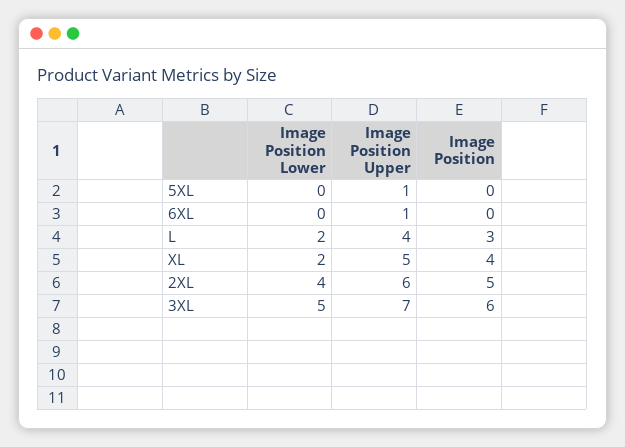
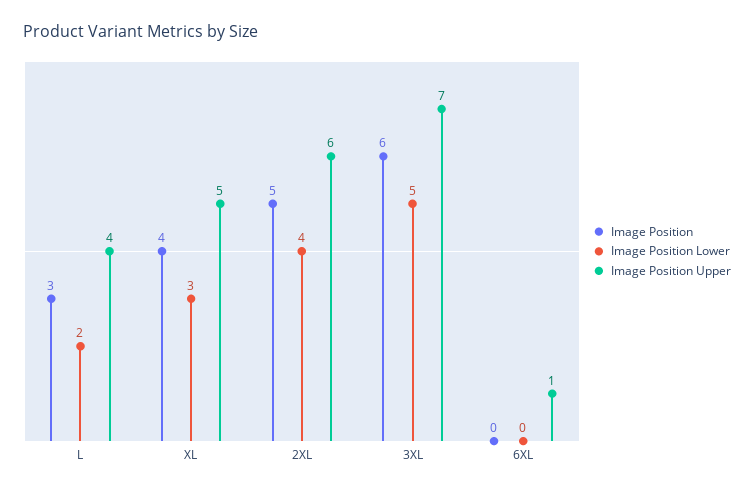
Image Position Lower, 5XL: 0 -> none
Image Position Upper, 5XL: 1 -> none
Image Position, 5XL: 0 -> none
Image Position Lower, XL: 2 -> 3

